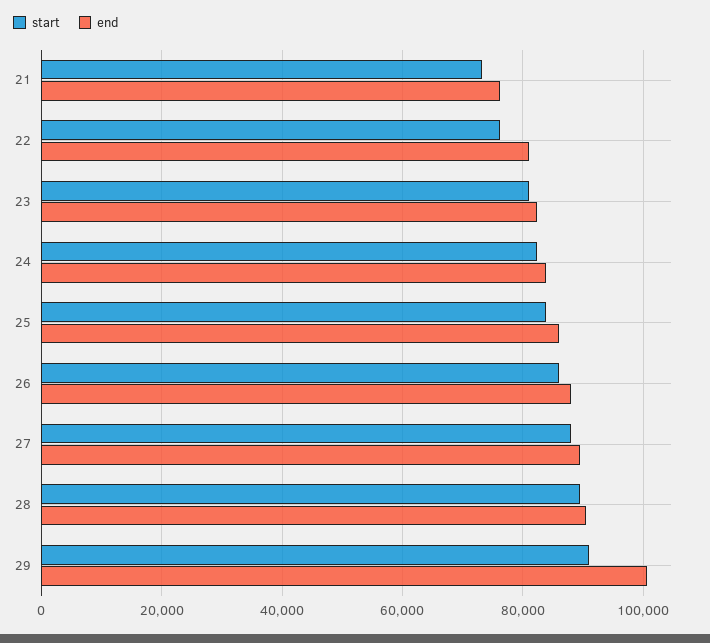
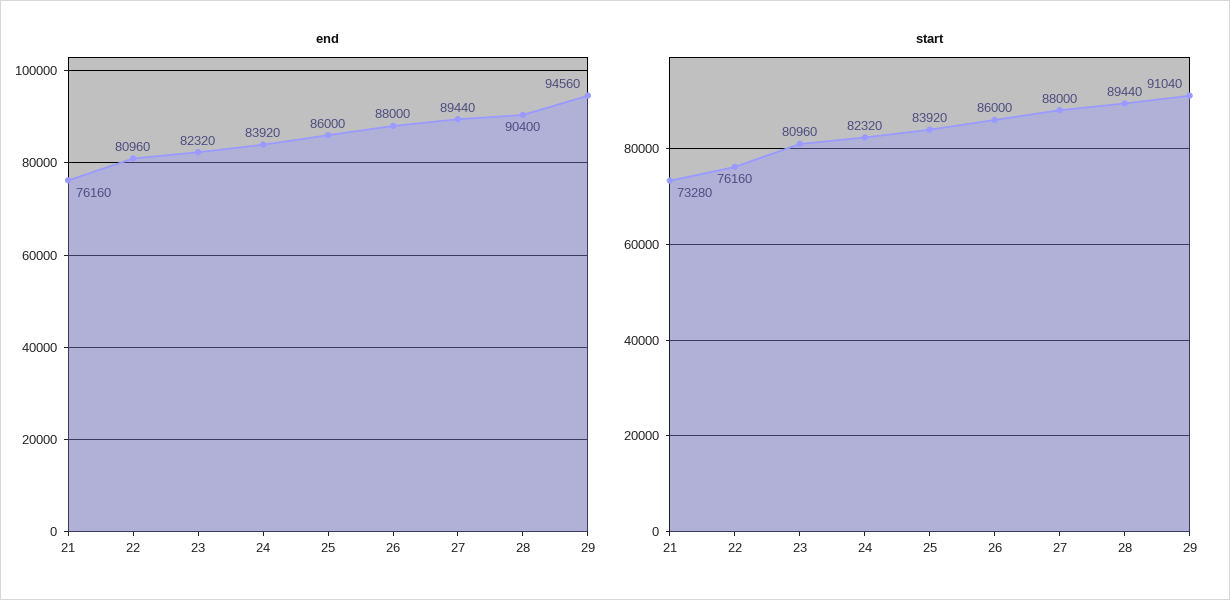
end, 29: 100000 -> 94560

